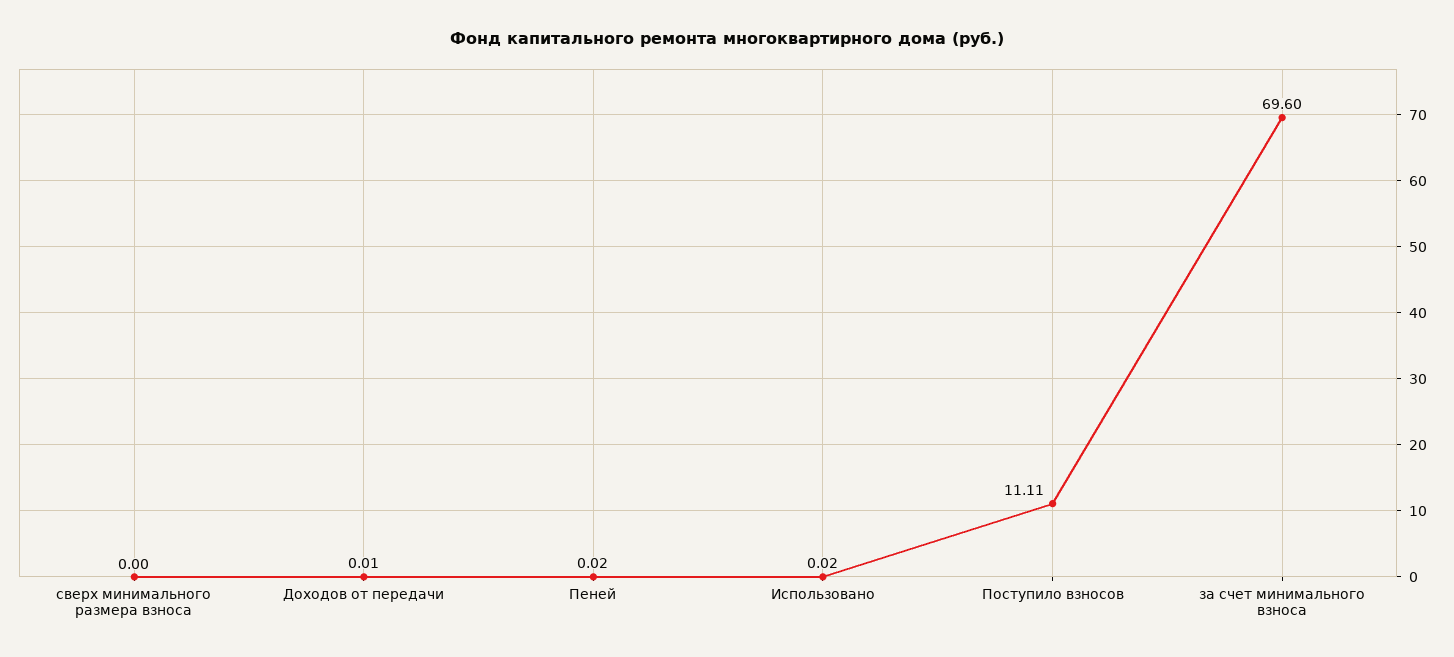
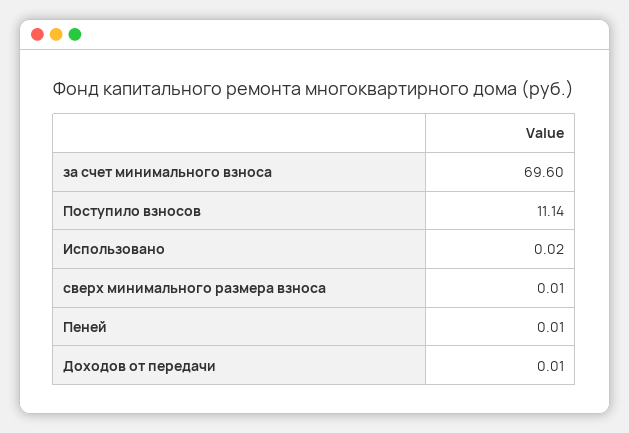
сверх минимального размера взноса: 0 -> 0.01
Пеней: 0.02 -> 0.01
Поступило взносов: 11.11 -> 11.14

